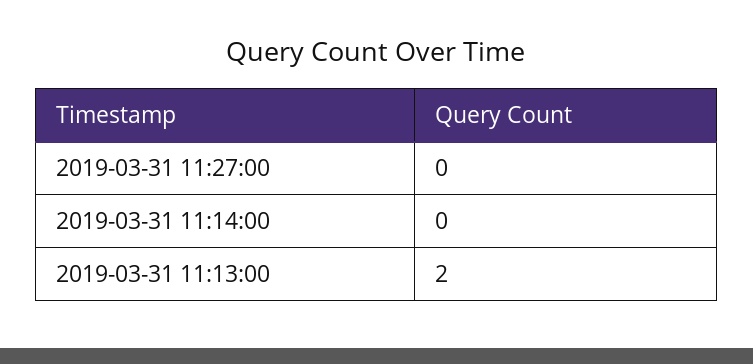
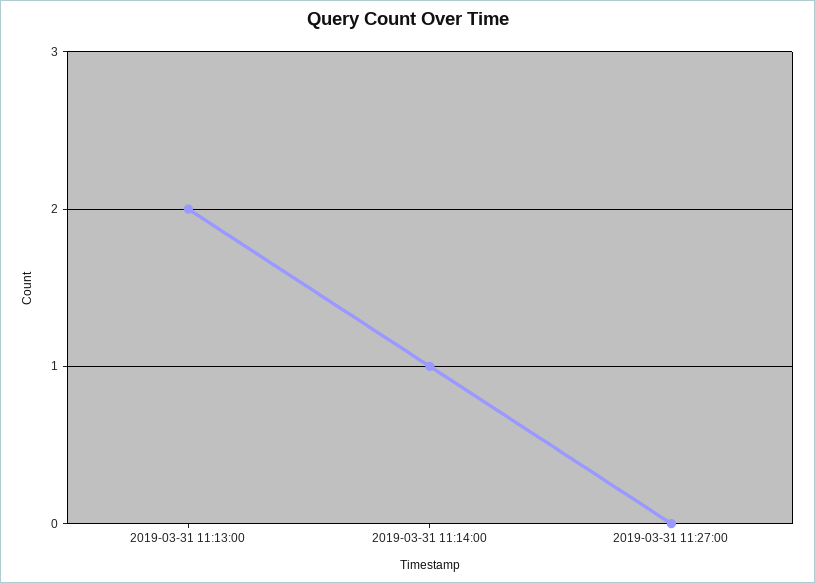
2019-03-31 11:14:00: 0 -> 1

